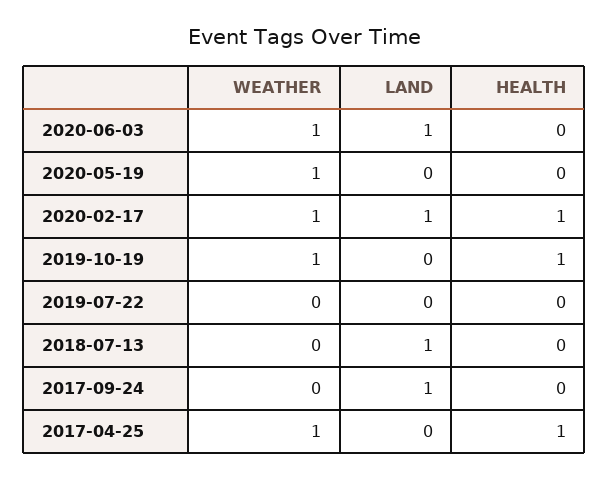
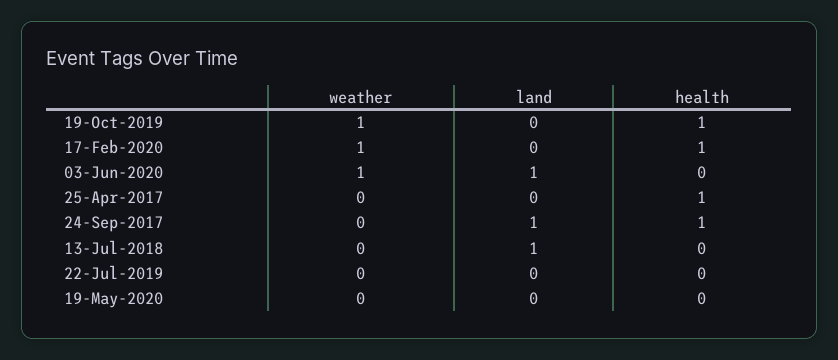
WEATHER, 2020-05-19: 1 -> 0
LAND, 2020-02-17: 1 -> 0
HEALTH, 2017-09-24: 0 -> 1
WEATHER, 2017-04-25: 1 -> 0

